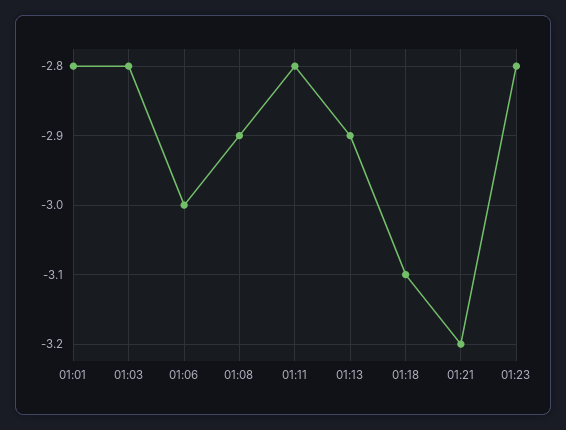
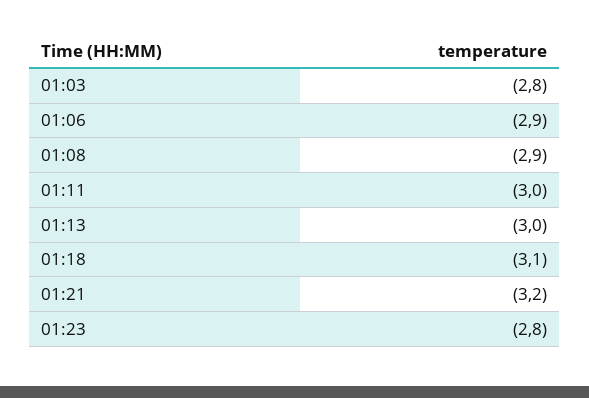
01:01: -2.8 -> none
01:06: -3 -> -2.9
01:11: -2.8 -> -3
01:13: -2.9 -> -3

